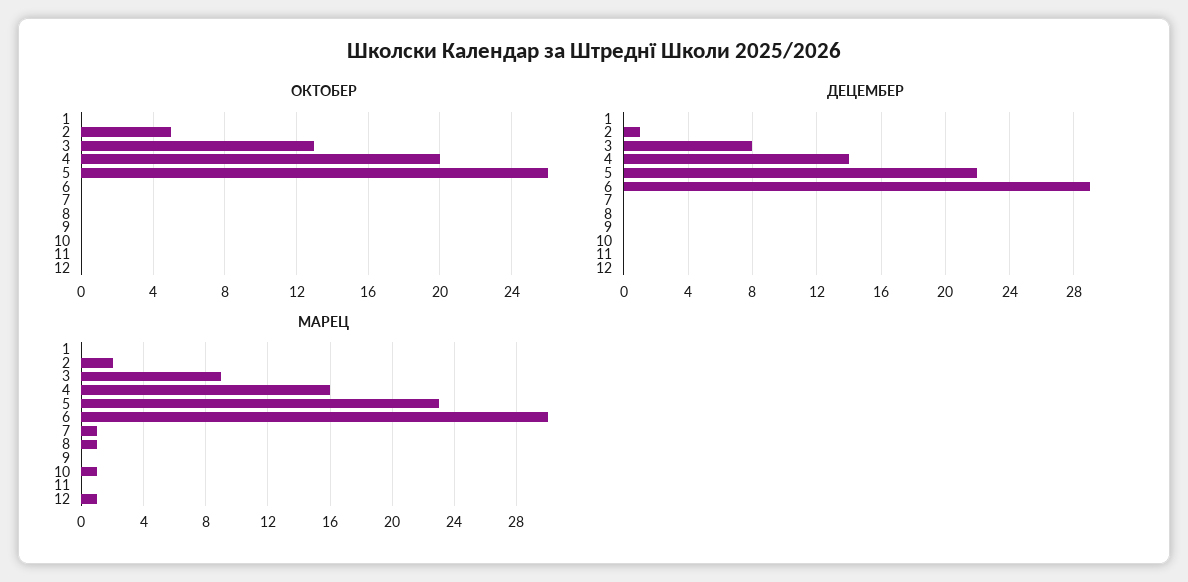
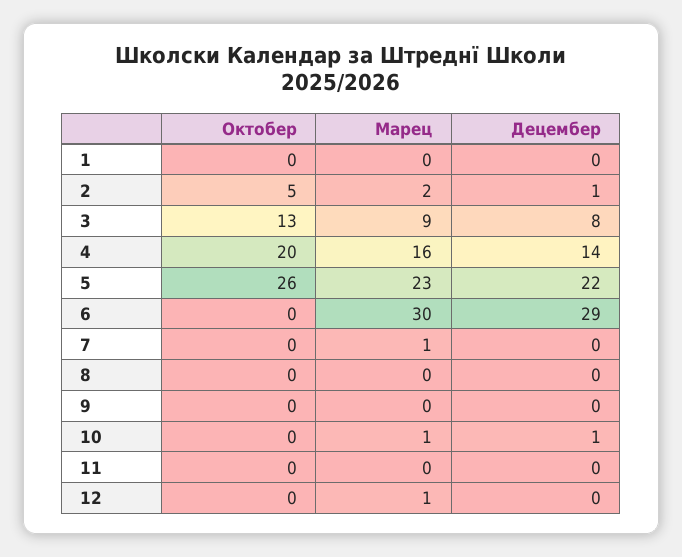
ДЕЦЕМБЕР, 10: 0 -> 1
МАРЕЦ, 8: 1 -> 0

